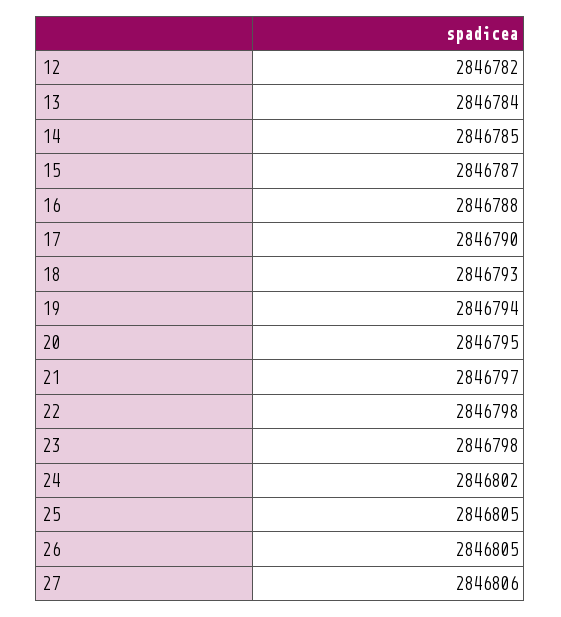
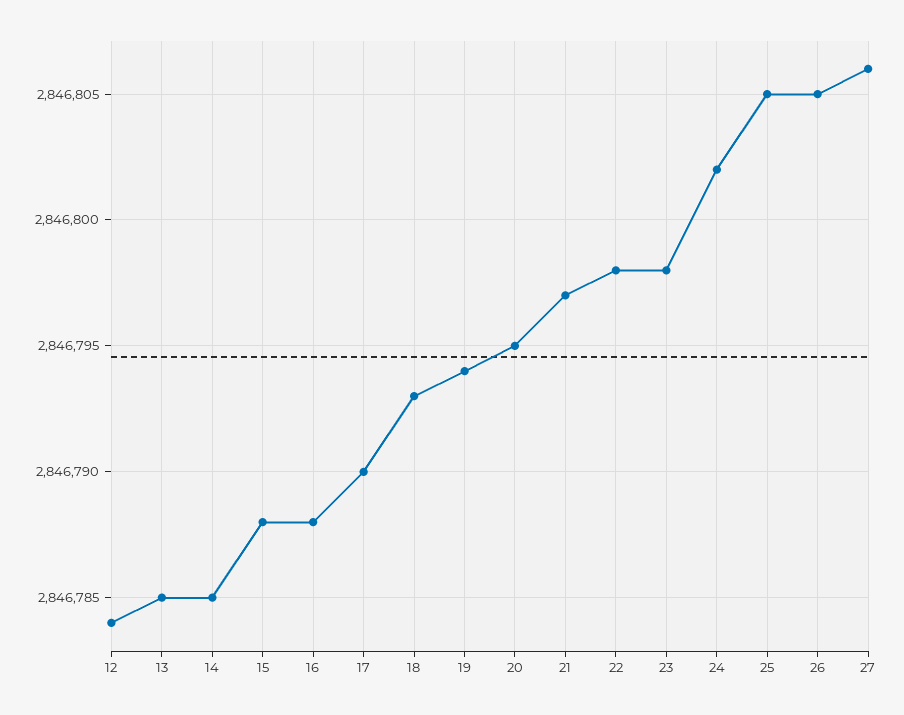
12: 2846782 -> 2846784
13: 2846784 -> 2846785
15: 2846787 -> 2846788

